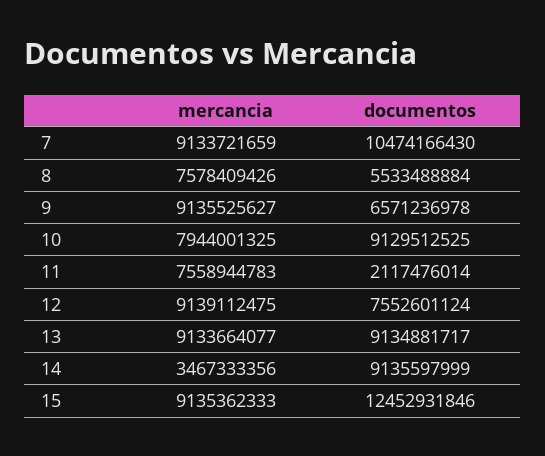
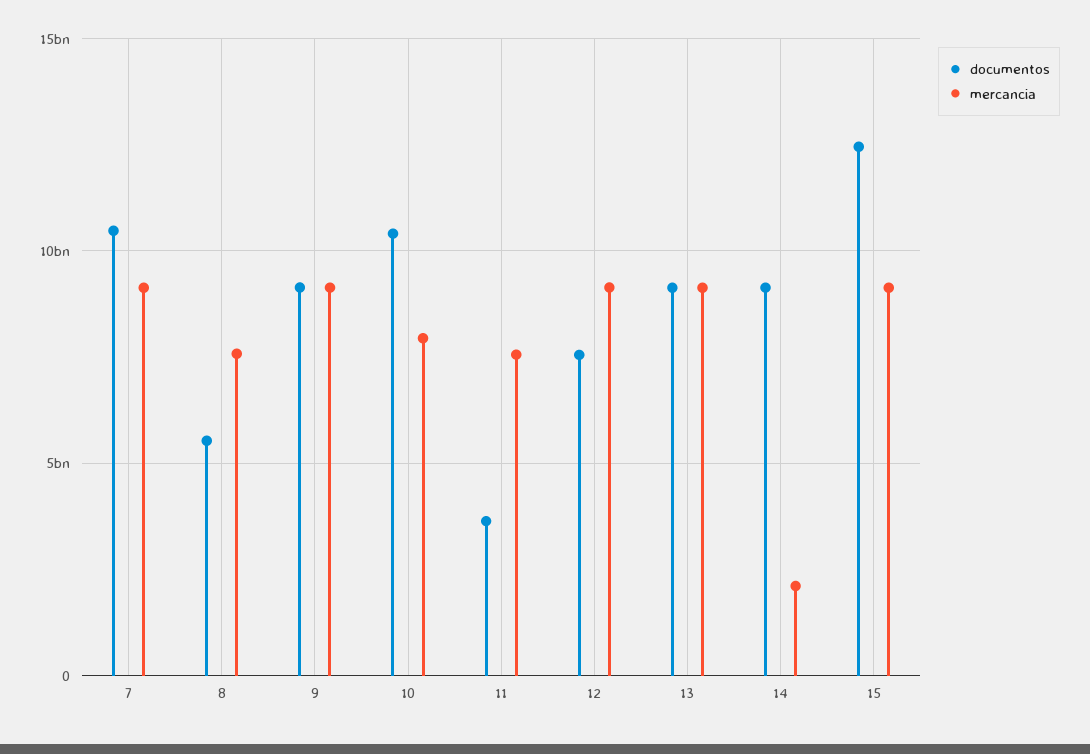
documentos, 9: 6571236978 -> 9000000000
documentos, 10: 9129512525 -> 10500000000
documentos, 11: 2117476014 -> 3500000000
mercancia, 14: 3467333356 -> 2000000000

